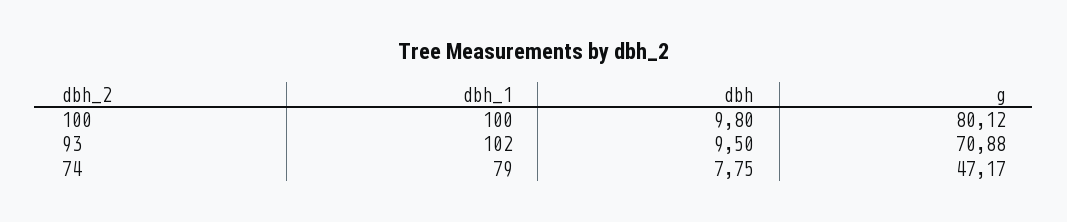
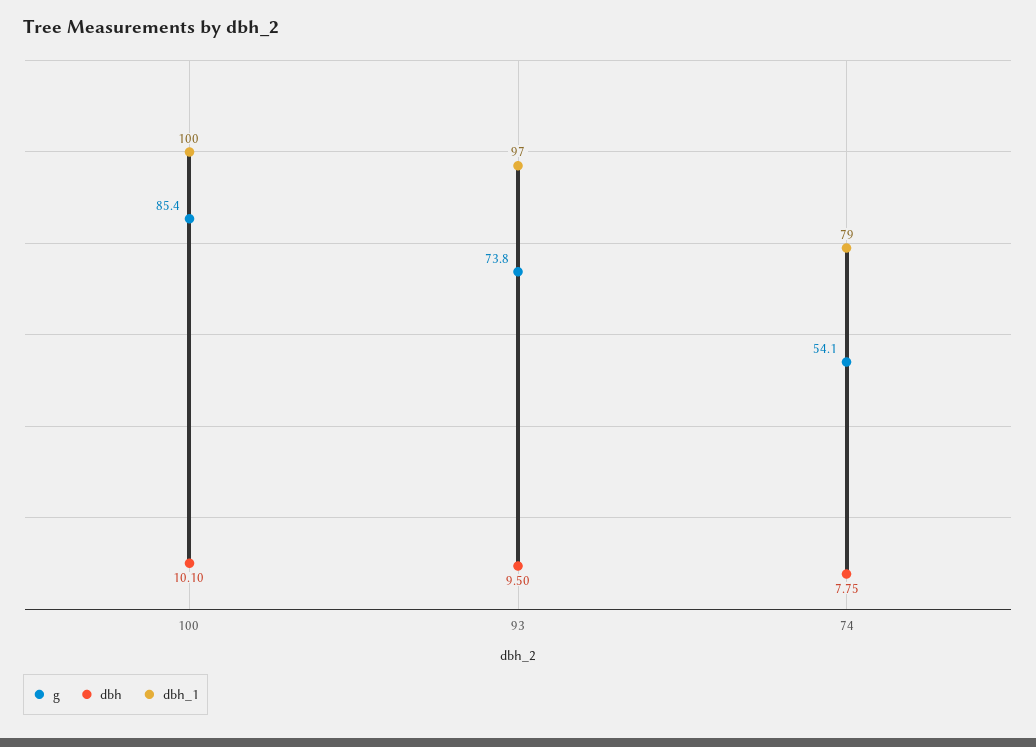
dbh, 100: 9.8 -> 10.1
g, 100: 80.12 -> 85.4
dbh_1, 93: 102 -> 97
g, 93: 70.88 -> 73.8
g, 74: 47.17 -> 54.1

